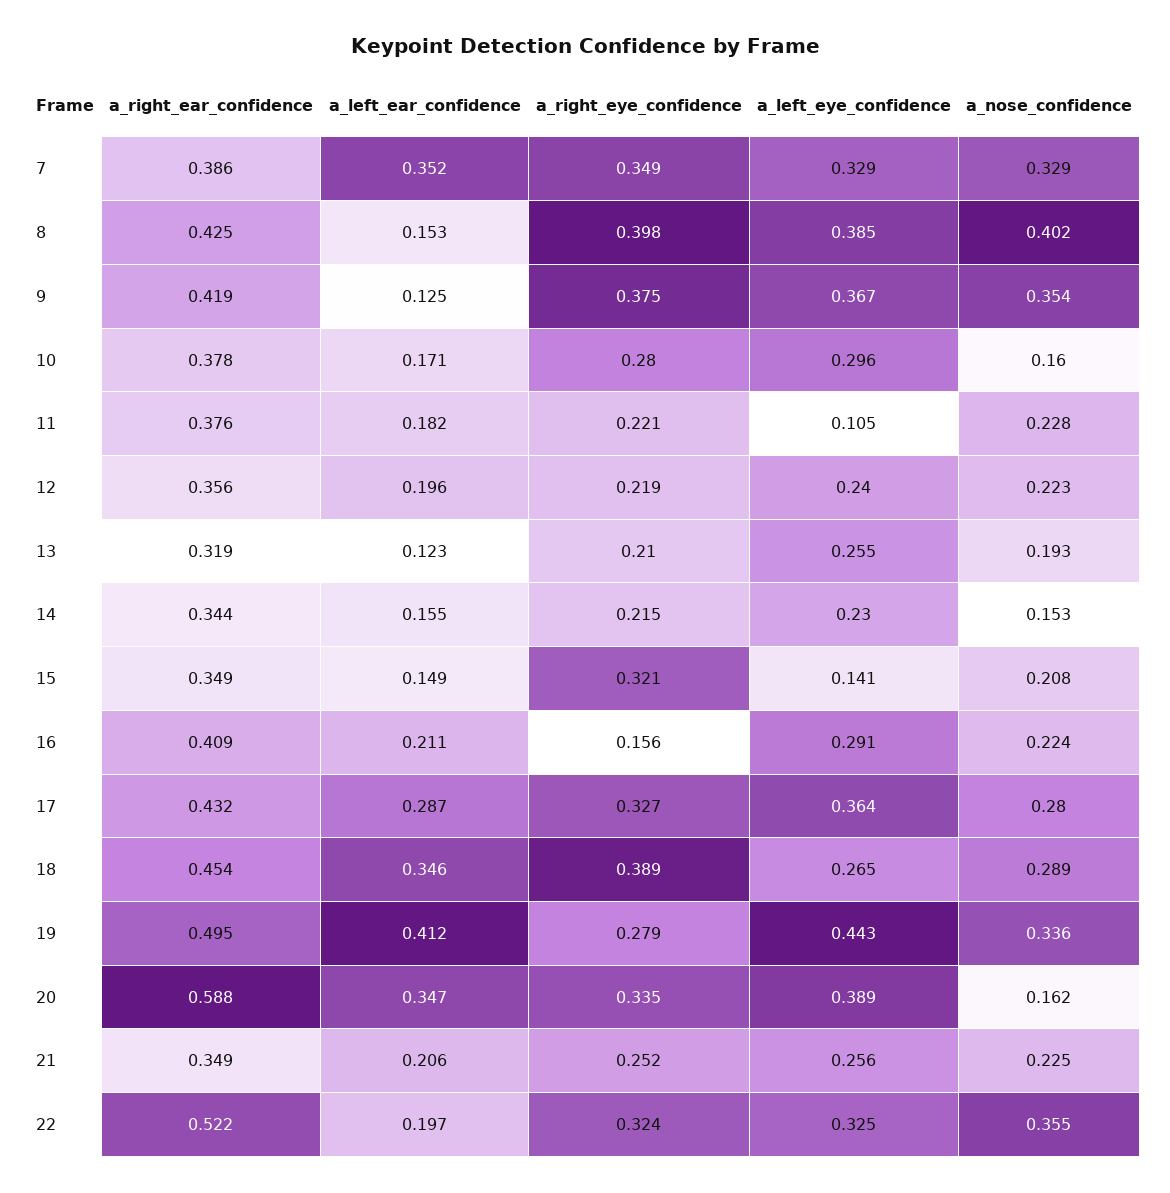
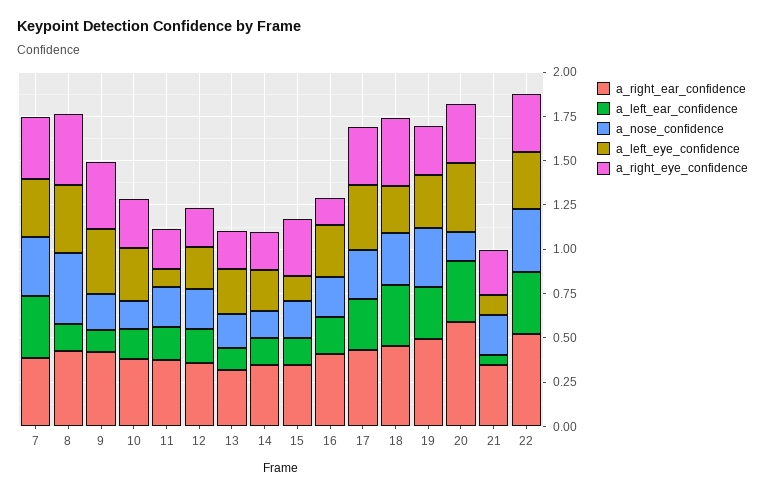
a_nose_confidence, 9: 0.354 -> 0.2
a_left_ear_confidence, 19: 0.412 -> 0.3
a_left_eye_confidence, 19: 0.443 -> 0.3
a_left_ear_confidence, 21: 0.206 -> 0.05
a_left_eye_confidence, 21: 0.256 -> 0.1
a_left_ear_confidence, 22: 0.197 -> 0.35

